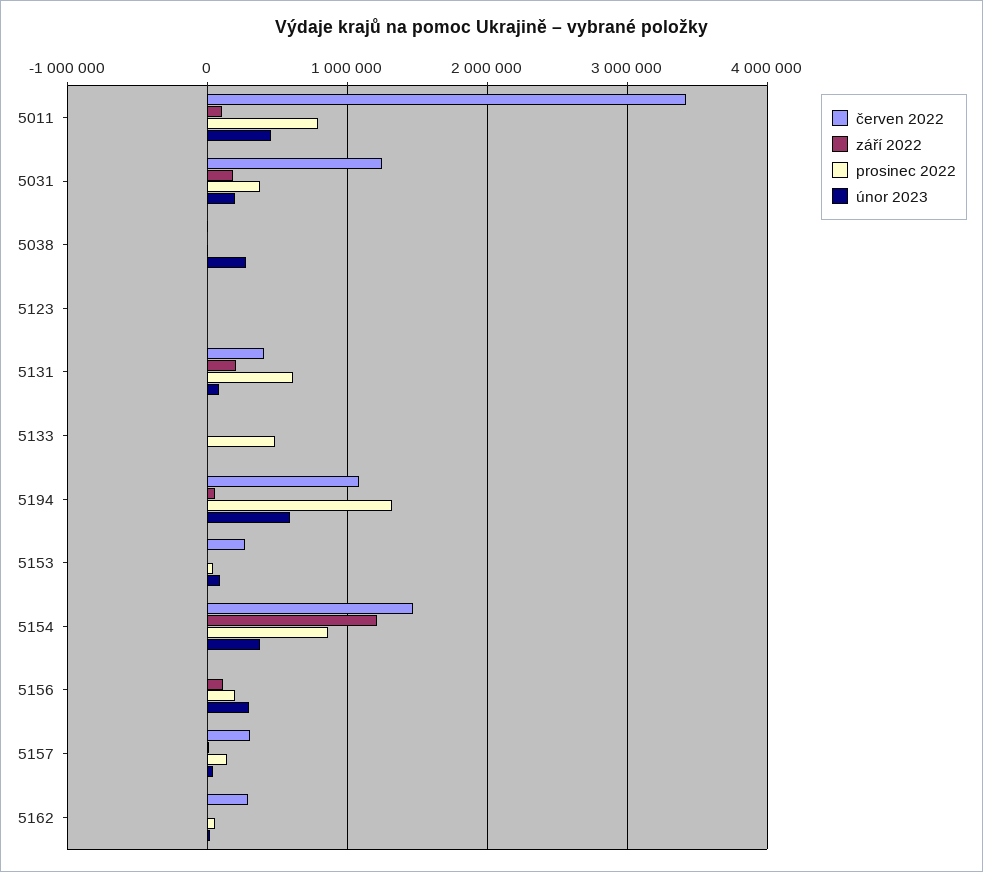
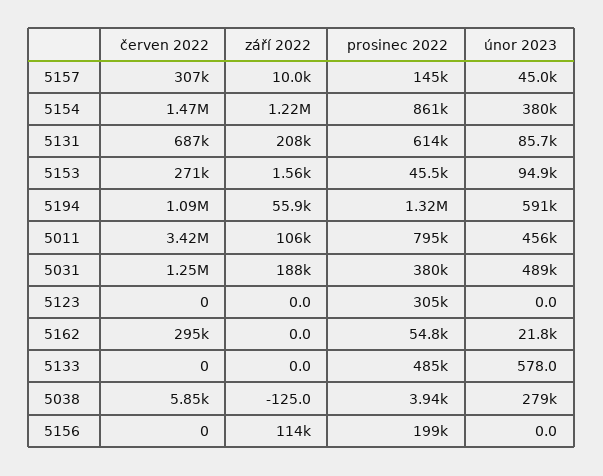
únor 2023, 5031: 200000 -> 489000
prosinec 2022, 5123: 0 -> 305000
červen 2022, 5131: 400000 -> 687000
únor 2023, 5156: 300000 -> 0

